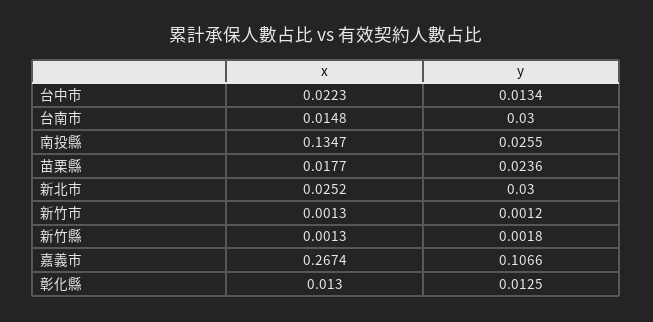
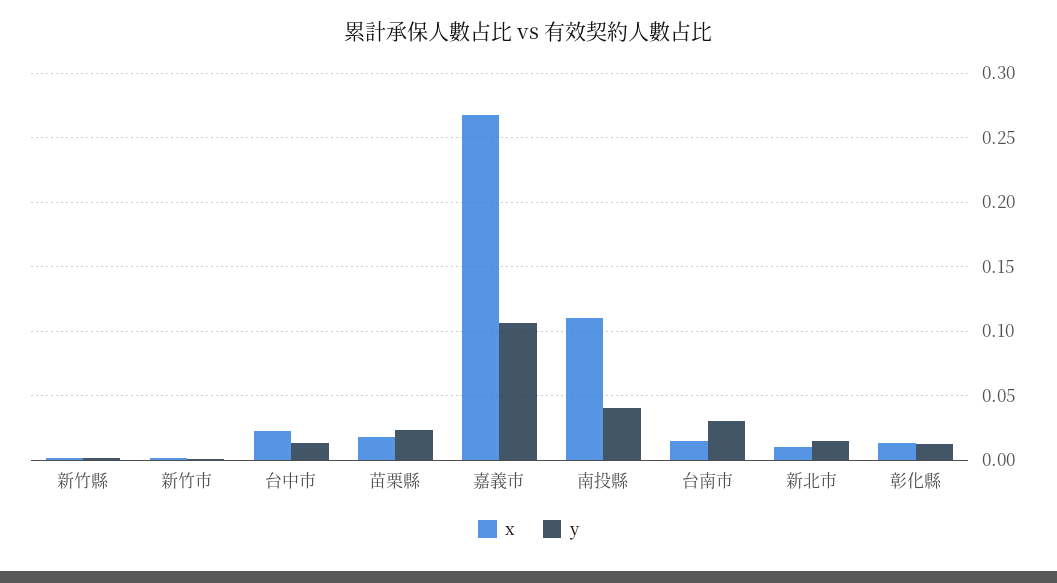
x, 南投縣: 0.1347 -> 0.11
y, 南投縣: 0.0255 -> 0.04
x, 新北市: 0.0252 -> 0.01
y, 新北市: 0.03 -> 0.015

